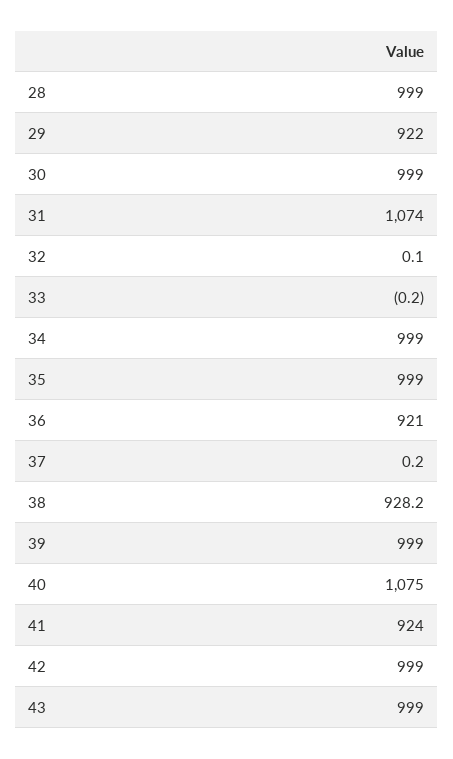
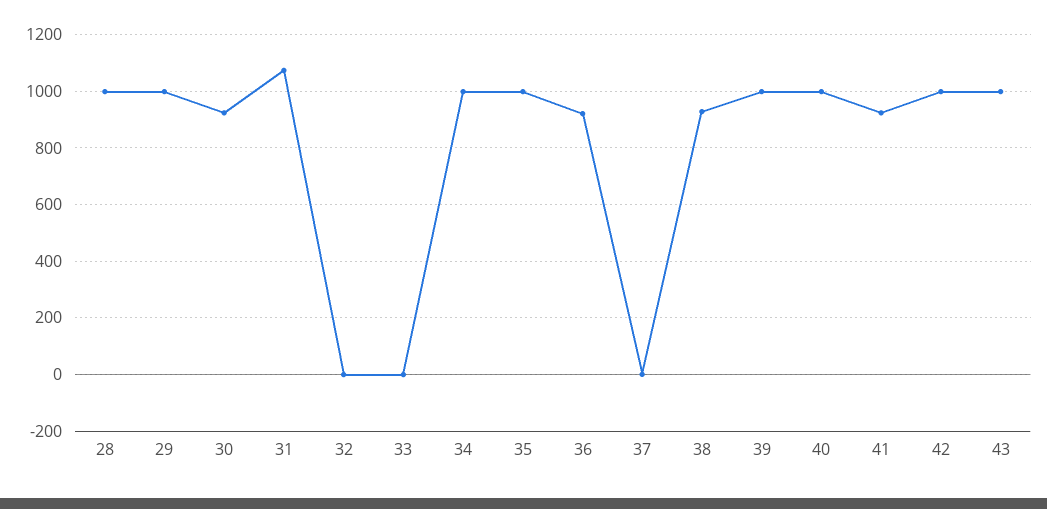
29: 922 -> 1000
30: 999 -> 925
40: 1075 -> 1000

